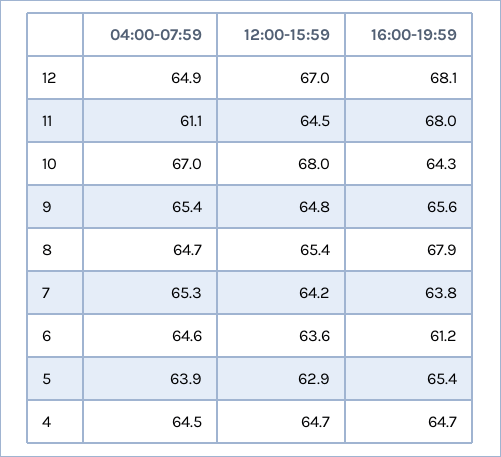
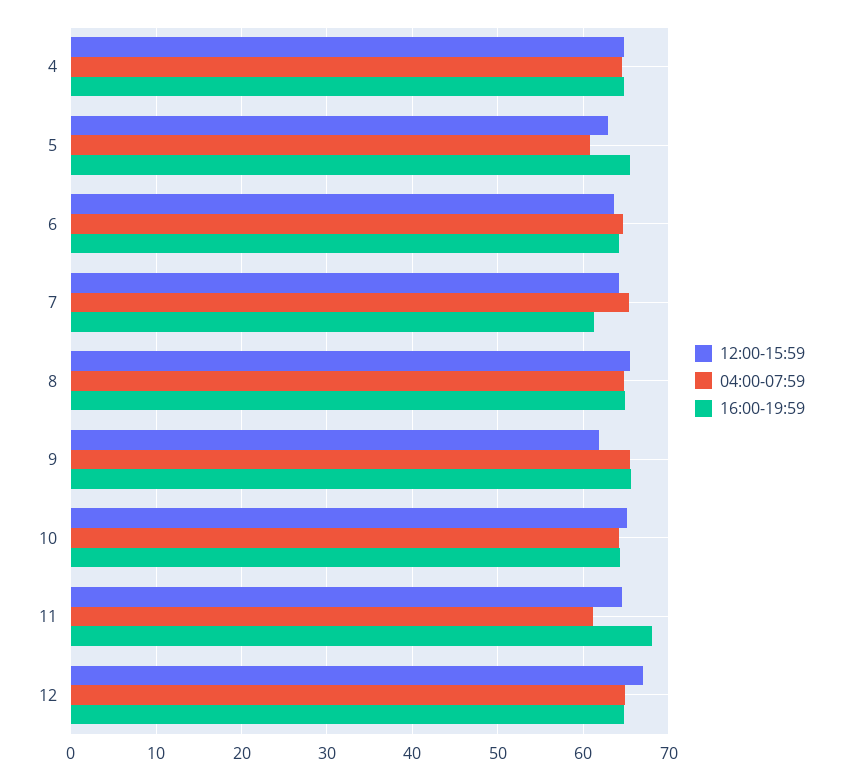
16:00-19:59, 12: 68.1 -> 65
04:00-07:59, 10: 67 -> 64
12:00-15:59, 10: 68 -> 65
12:00-15:59, 9: 64.8 -> 62
16:00-19:59, 8: 67.9 -> 65
16:00-19:59, 7: 63.8 -> 61
16:00-19:59, 6: 61.2 -> 64
04:00-07:59, 5: 63.9 -> 61

